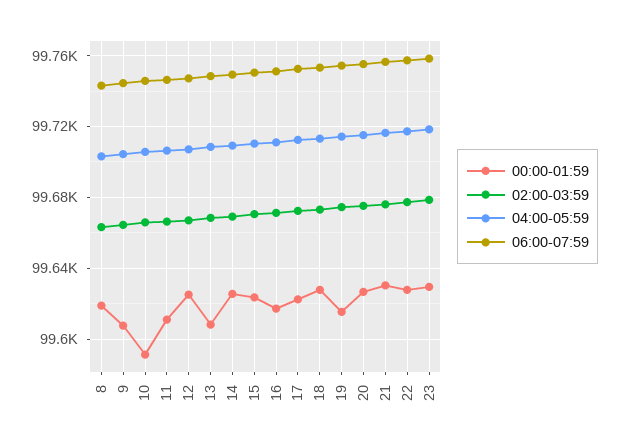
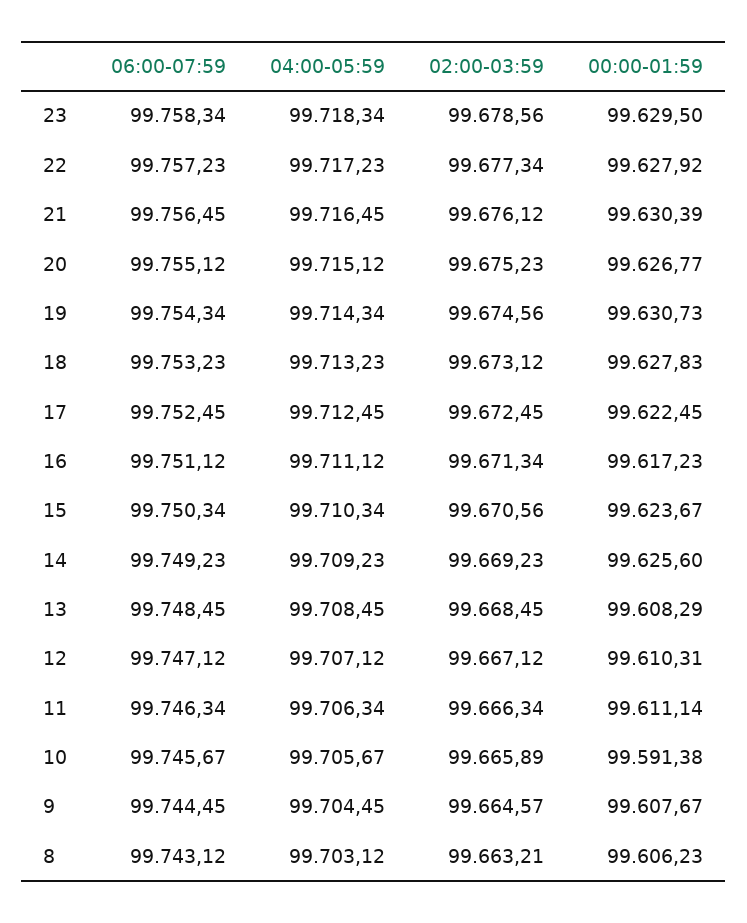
00:00-01:59, 8: 99620 -> 99606.23
00:00-01:59, 12: 99625 -> 99610.31
00:00-01:59, 19: 99615 -> 99630.73

